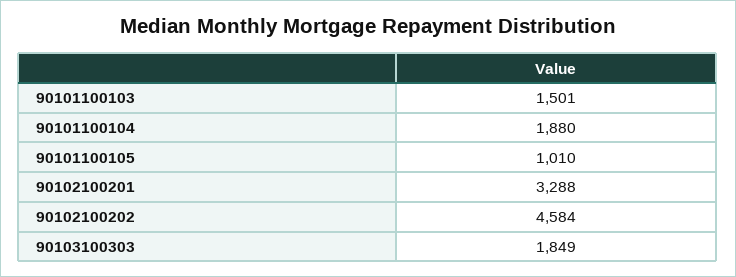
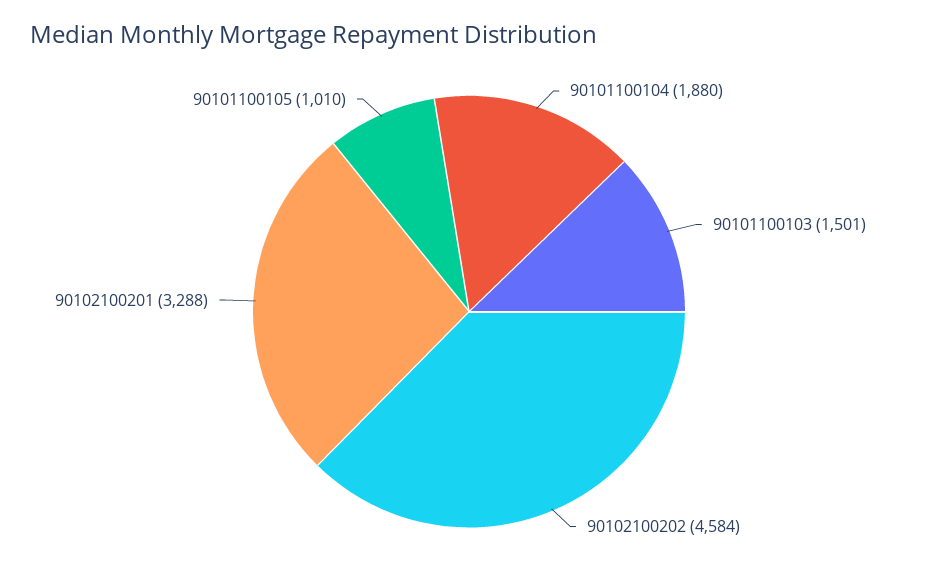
90103100303: 1849 -> none

